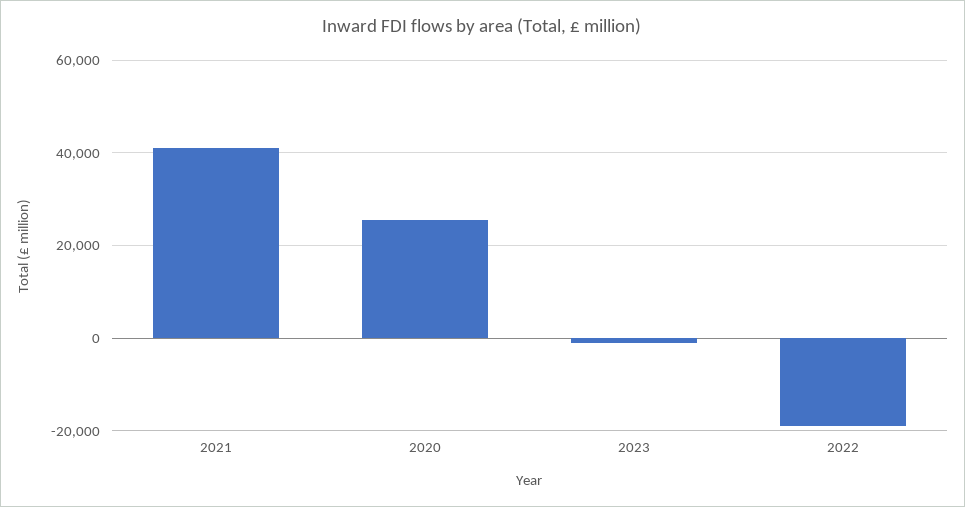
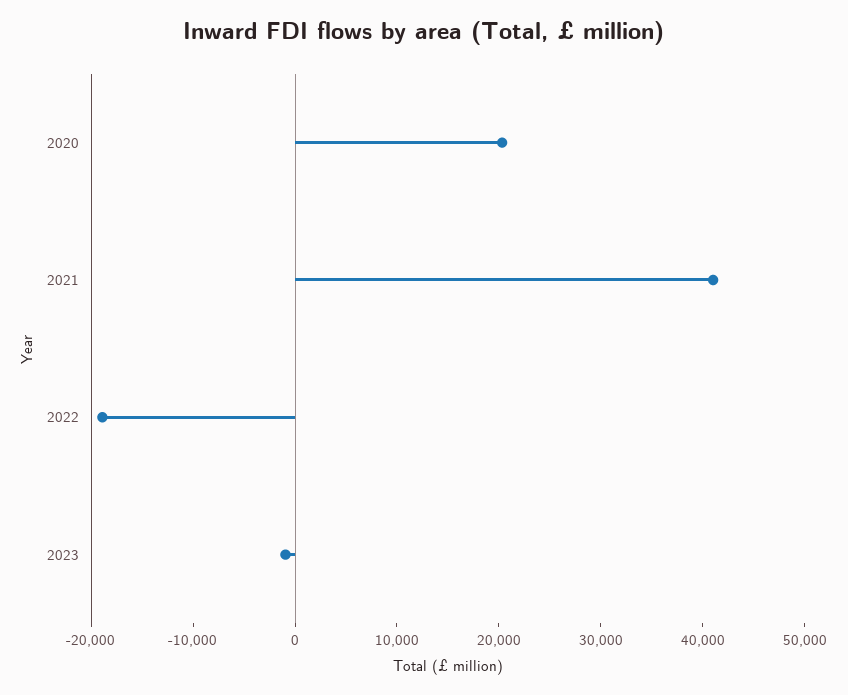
2020: 26000 -> 20000

